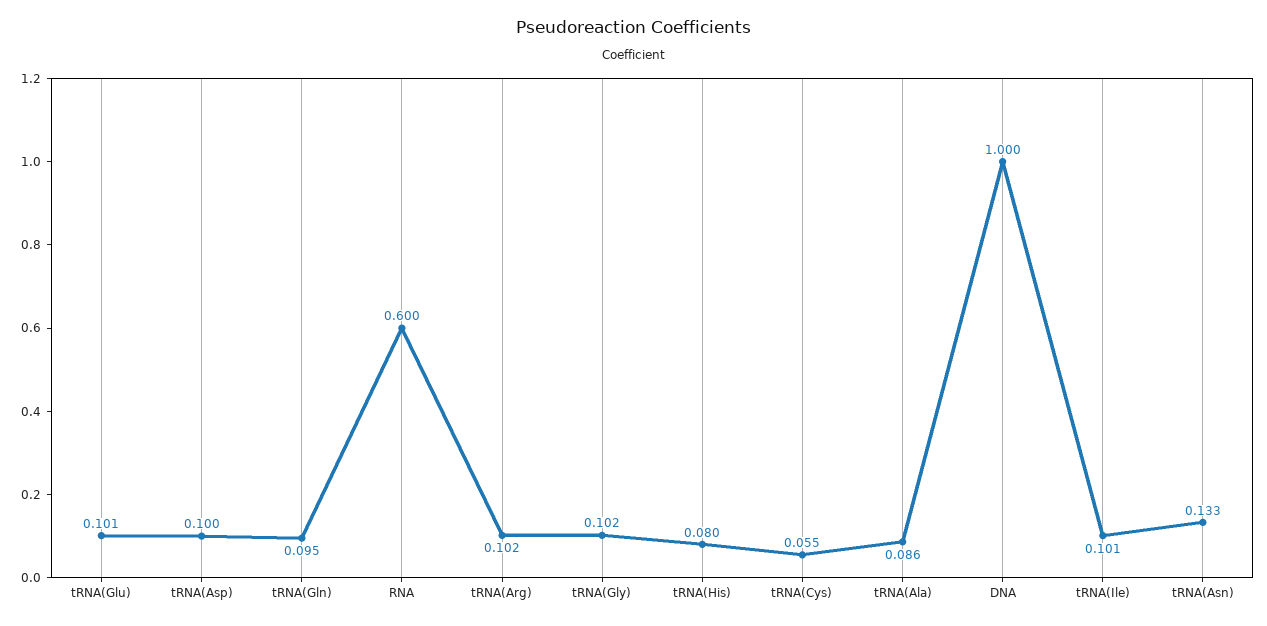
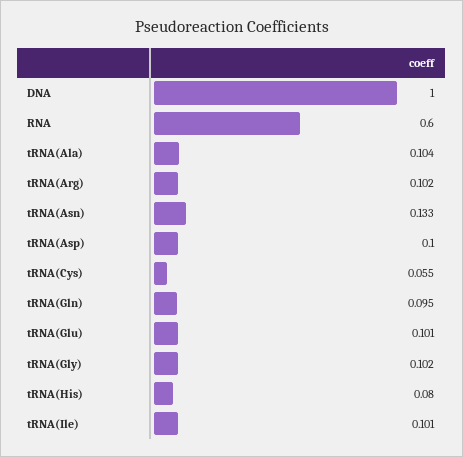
tRNA(Ala): 0.086 -> 0.104

